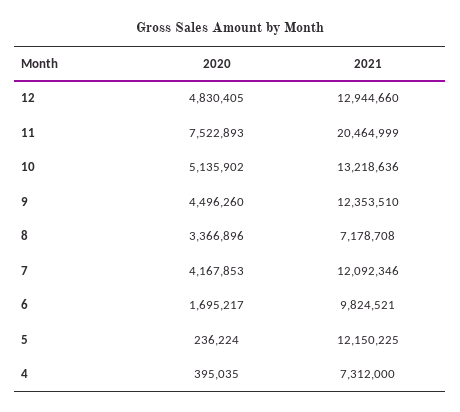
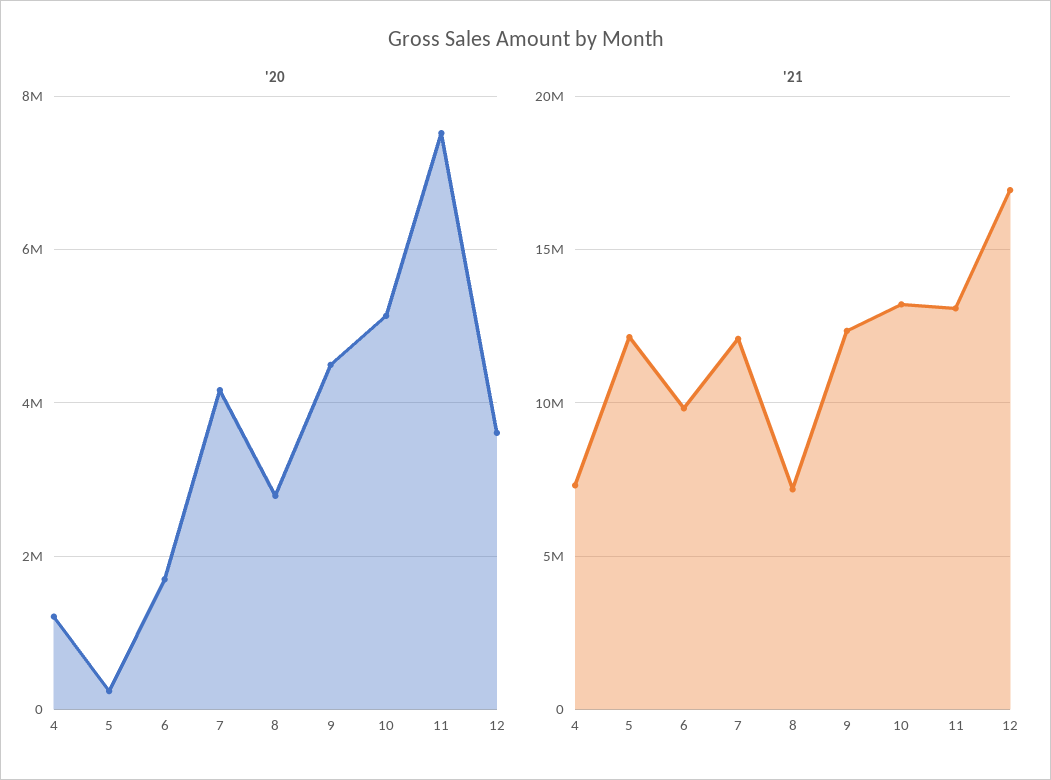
2020, 12: 4830405 -> 3600000
2021, 12: 12944660 -> 17000000
2021, 11: 20464999 -> 13000000
2020, 8: 3366896 -> 2800000
2020, 4: 395035 -> 1200000

